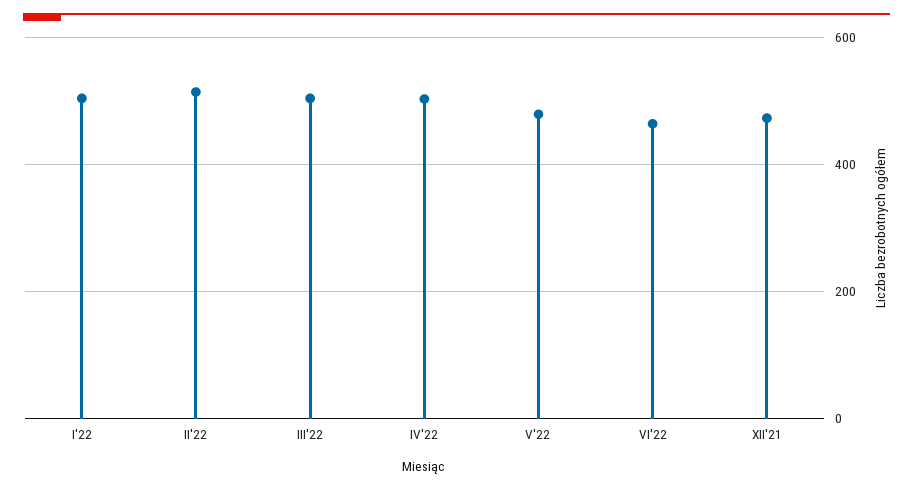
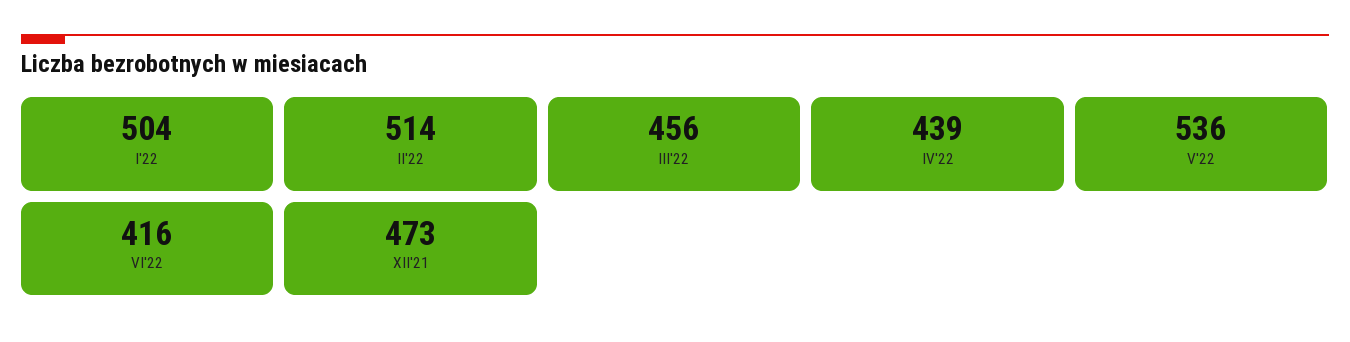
III'22: 500 -> 456
IV'22: 500 -> 439
V'22: 480 -> 536
VI'22: 460 -> 416

